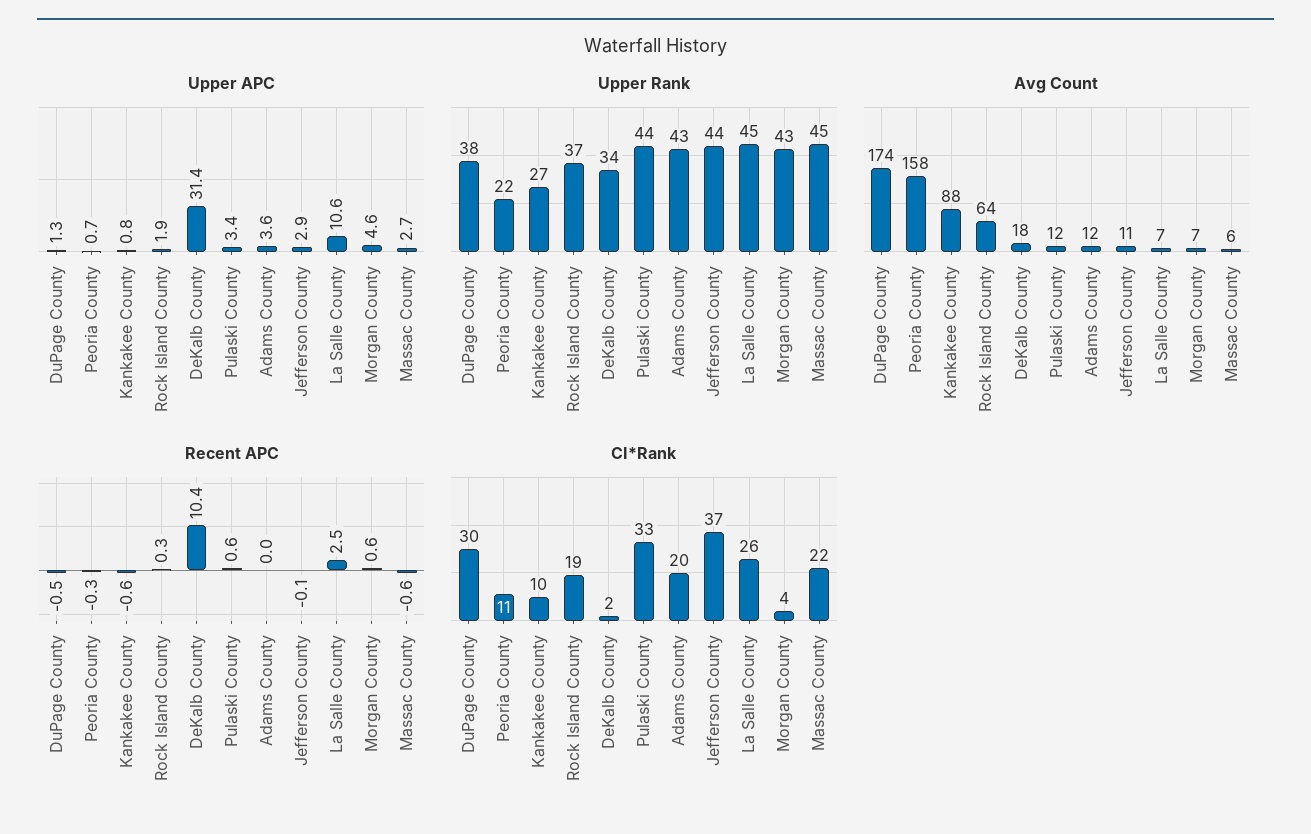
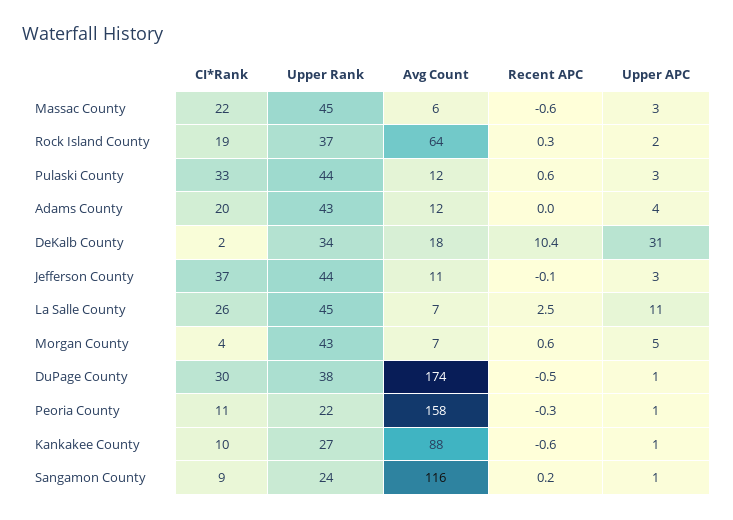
CI*Rank, Sangamon County: none -> 9
Upper Rank, Sangamon County: none -> 24
Avg Count, Sangamon County: none -> 116
Recent APC, Sangamon County: none -> 0.2
Upper APC, Sangamon County: none -> 1

